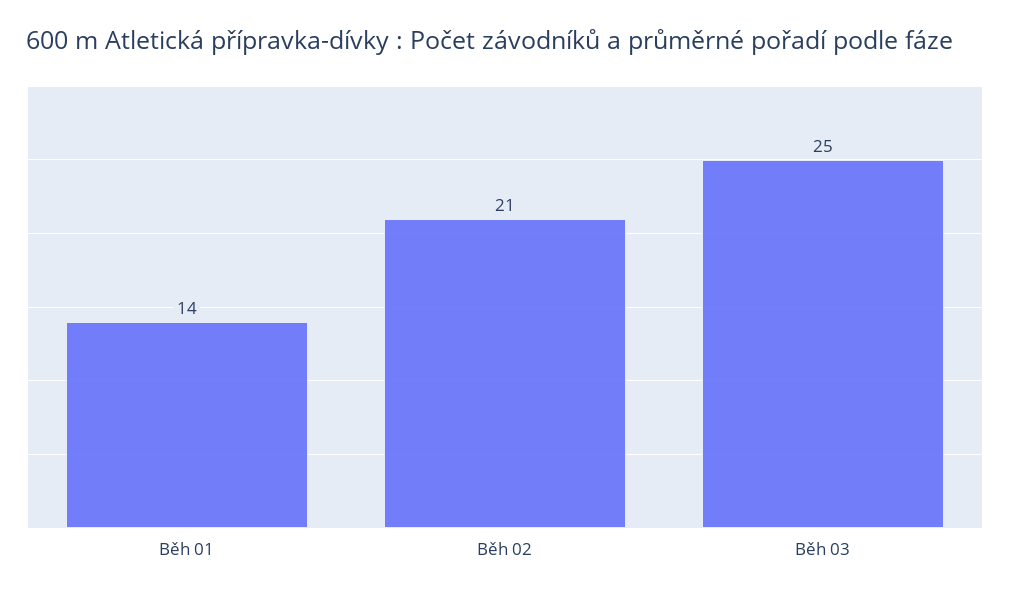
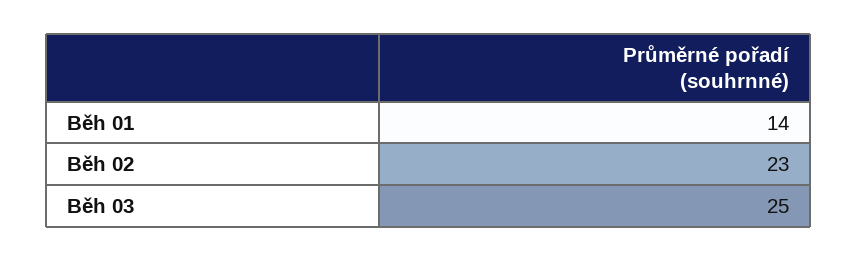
Běh 02: 21 -> 23

